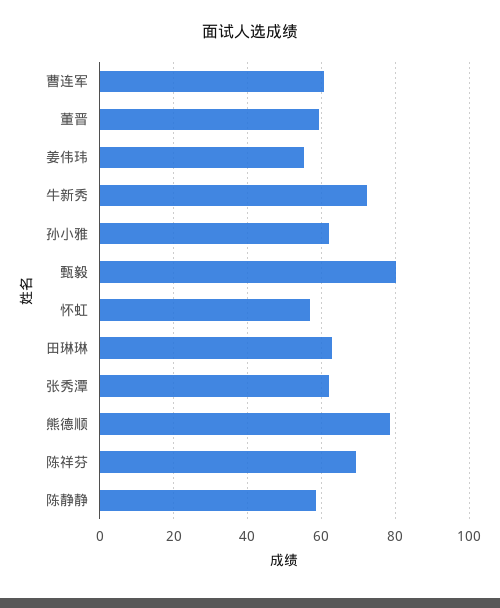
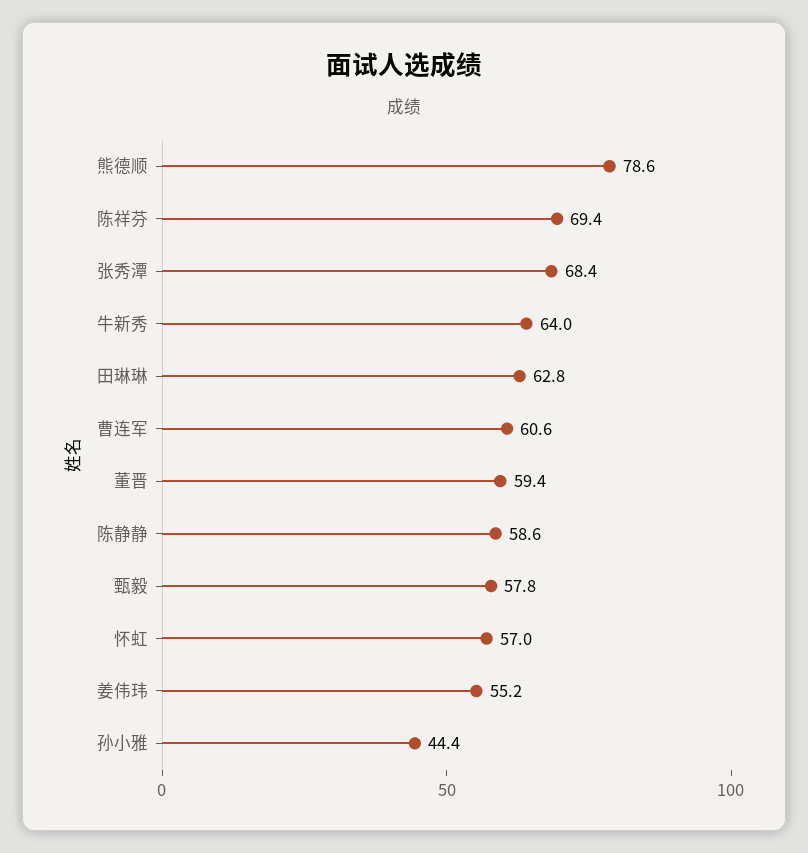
牛新秀: 72 -> 64
孙小雅: 62 -> 44.4
甄毅: 80 -> 57.8
张秀潭: 62 -> 68.4

